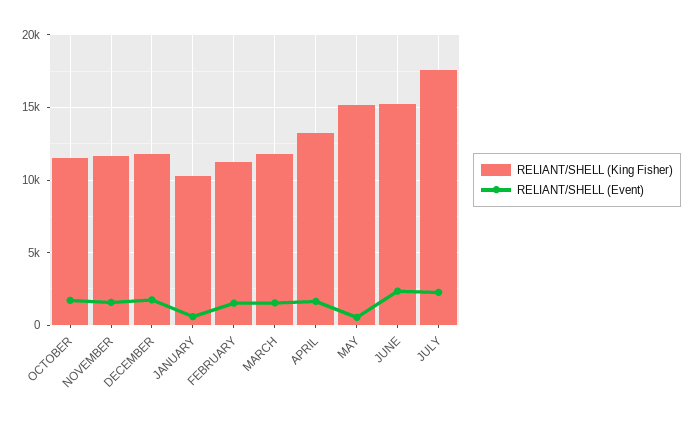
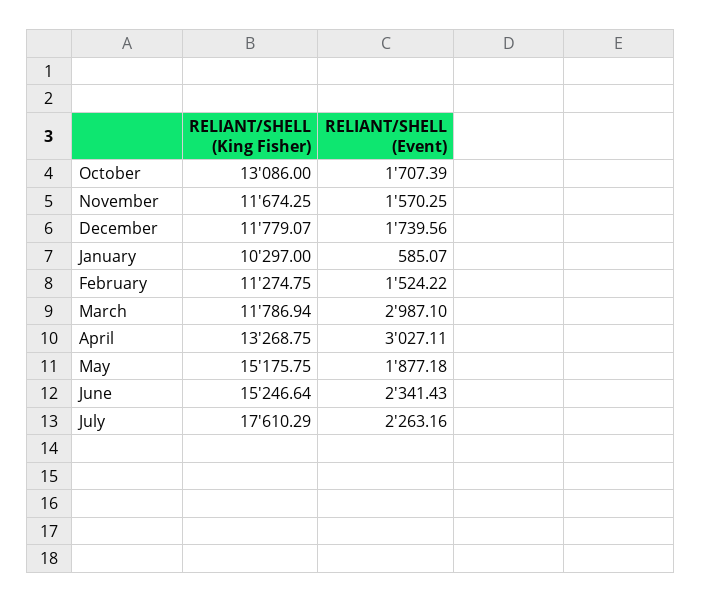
RELIANT/SHELL (King Fisher), OCTOBER: 11500 -> 13086
RELIANT/SHELL (Event), MARCH: 1500 -> 2987.1
RELIANT/SHELL (Event), APRIL: 1500 -> 3027.11
RELIANT/SHELL (Event), MAY: 500 -> 1877.18

